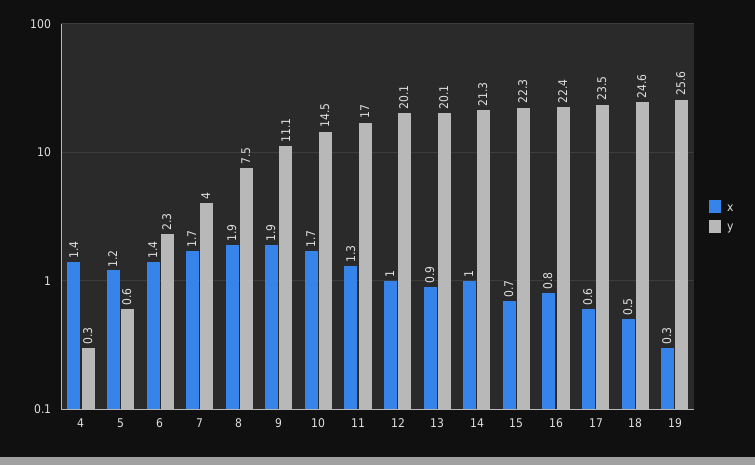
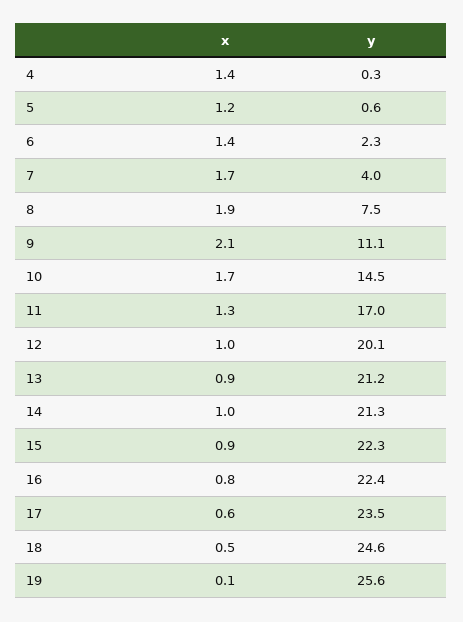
x, 9: 1.9 -> 2.1
y, 13: 20.1 -> 21.2
x, 15: 0.7 -> 0.9
x, 19: 0.3 -> 0.1

